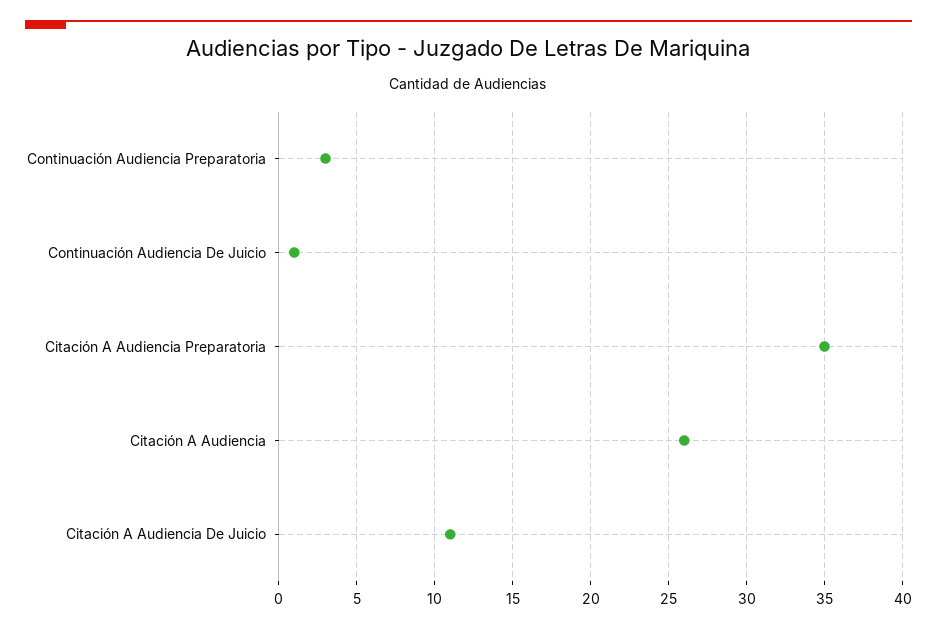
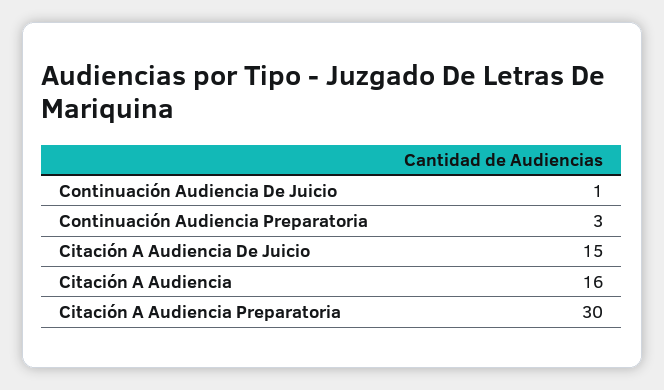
Citación A Audiencia Preparatoria: 35 -> 30
Citación A Audiencia: 26 -> 16
Citación A Audiencia De Juicio: 11 -> 15

